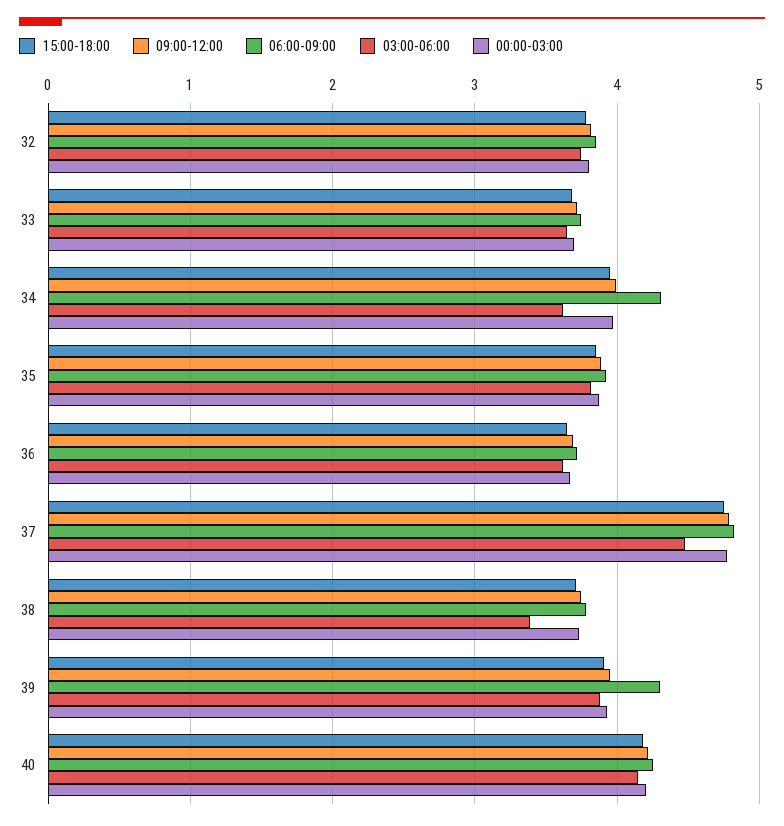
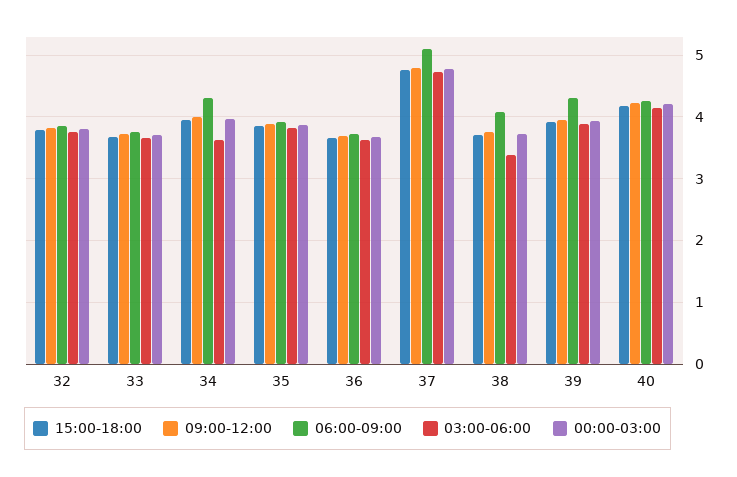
06:00-09:00, 37: 4.8 -> 5.1
03:00-06:00, 37: 4.5 -> 4.7
06:00-09:00, 38: 3.8 -> 4.1

